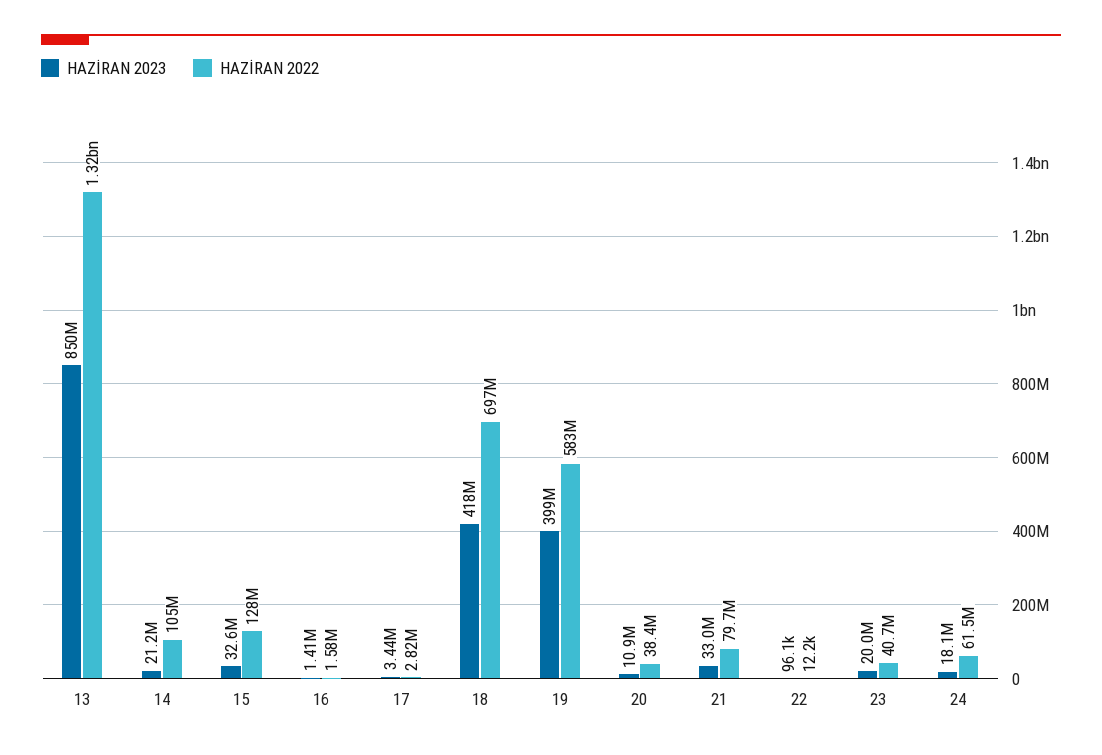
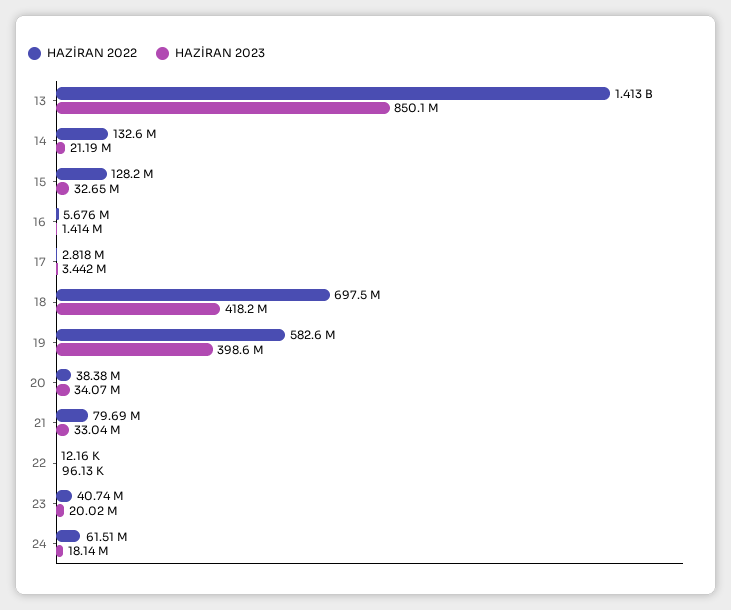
HAZİRAN 2022, 13: 1320000000 -> 1413000000
HAZİRAN 2022, 14: 105000000 -> 132600000
HAZİRAN 2022, 16: 1580000 -> 5676000
HAZİRAN 2023, 20: 10900000 -> 34070000

